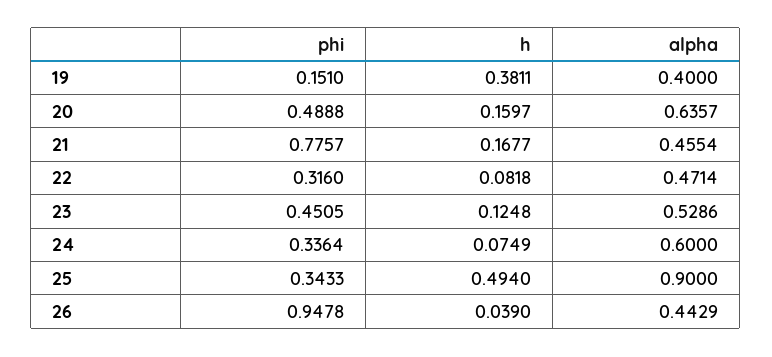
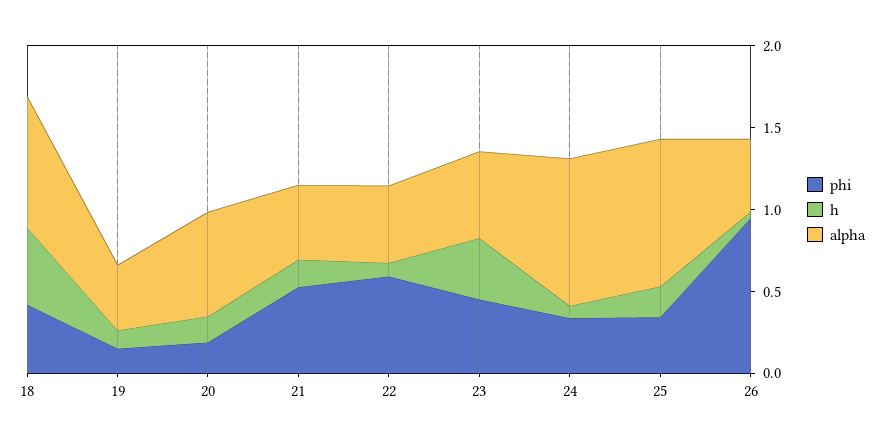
h, 19: 0.3811 -> 0.1
phi, 20: 0.4888 -> 0.2
phi, 21: 0.7757 -> 0.5
phi, 22: 0.316 -> 0.6
h, 23: 0.1248 -> 0.4
alpha, 24: 0.6 -> 0.9
h, 25: 0.494 -> 0.2
phi, 18: none -> 0.4
h, 18: none -> 0.5
alpha, 18: none -> 0.8

